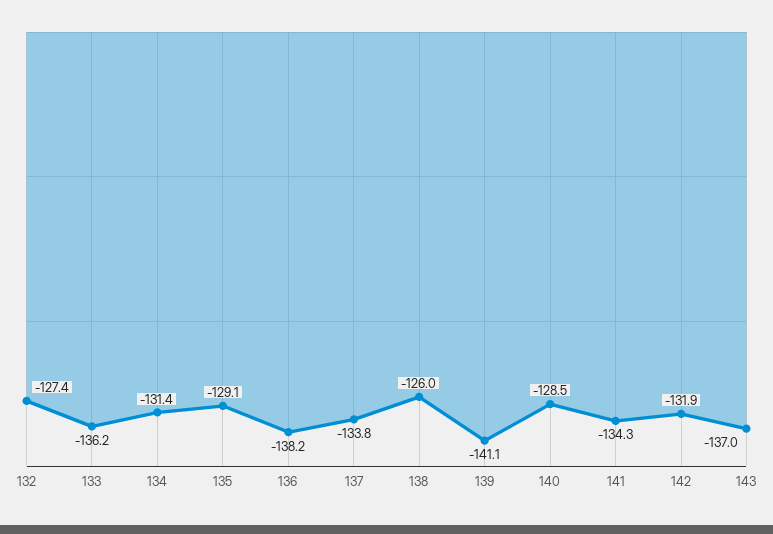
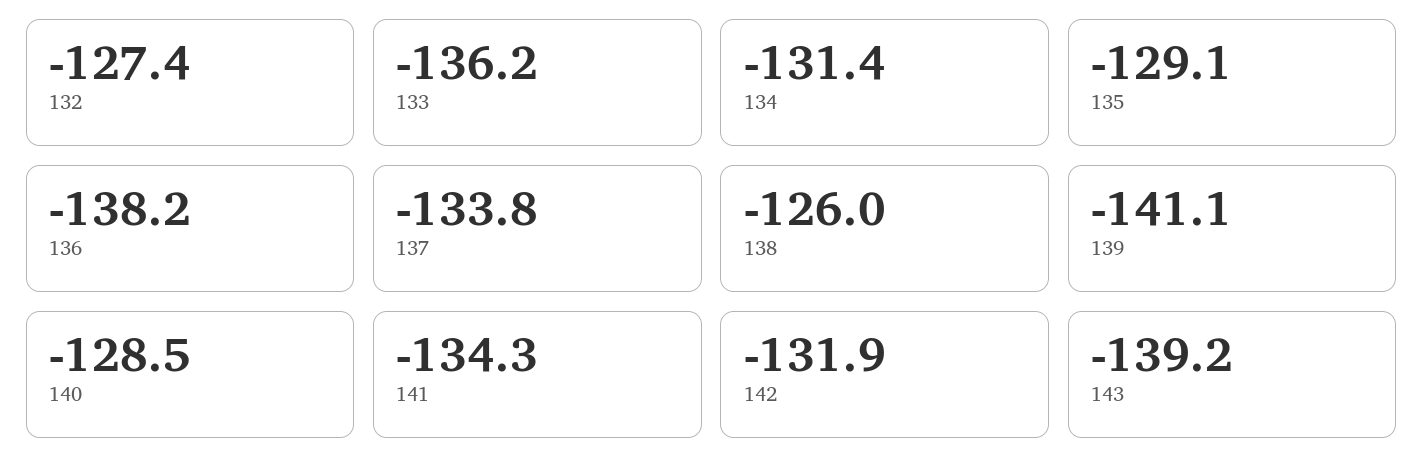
143: -137 -> -139.2

